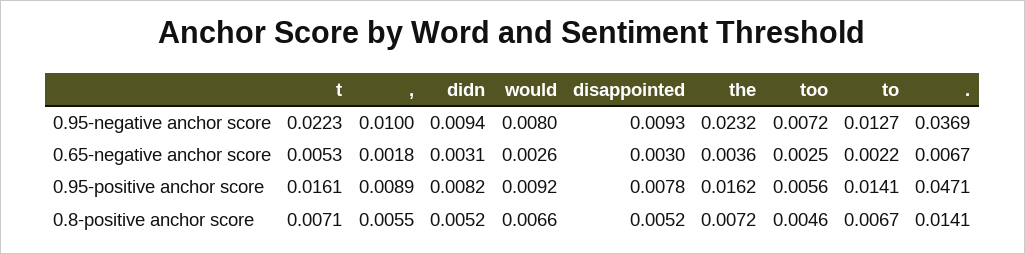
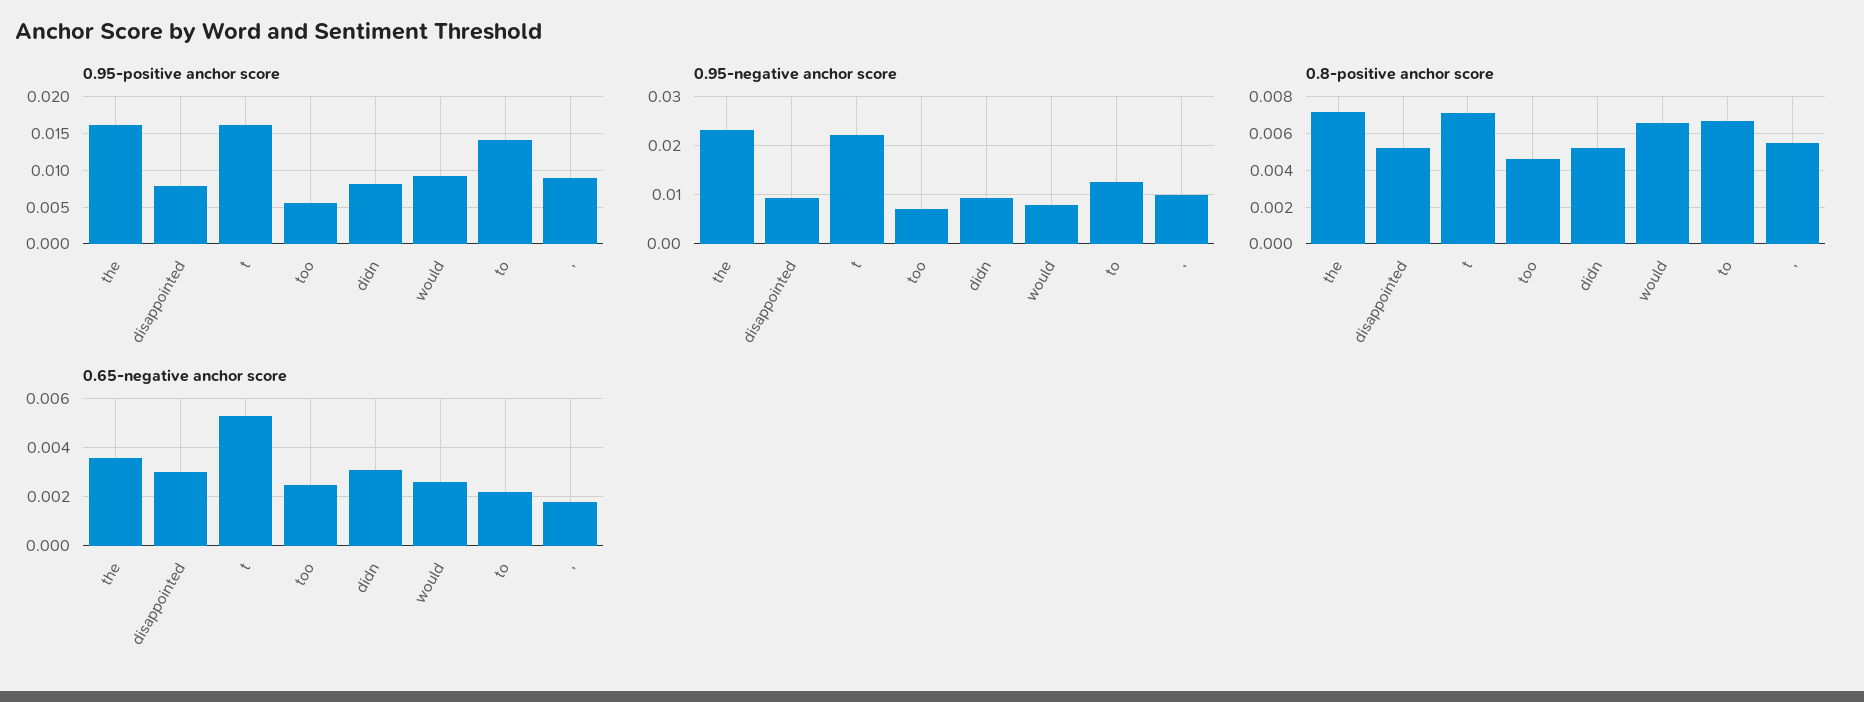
0.95-negative anchor score, .: 0.0369 -> none
0.65-negative anchor score, .: 0.0067 -> none
0.95-positive anchor score, .: 0.0471 -> none
0.8-positive anchor score, .: 0.0141 -> none

